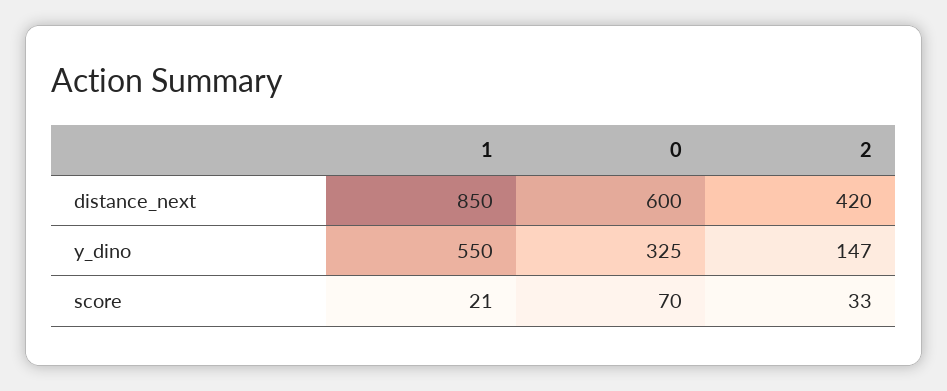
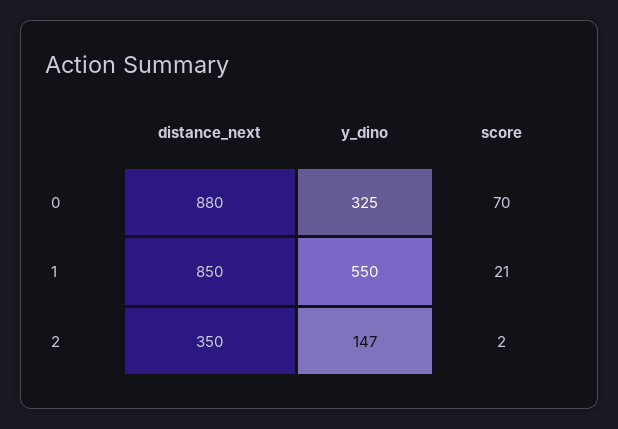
0, distance_next: 600 -> 880
2, distance_next: 420 -> 350
2, score: 33 -> 2

